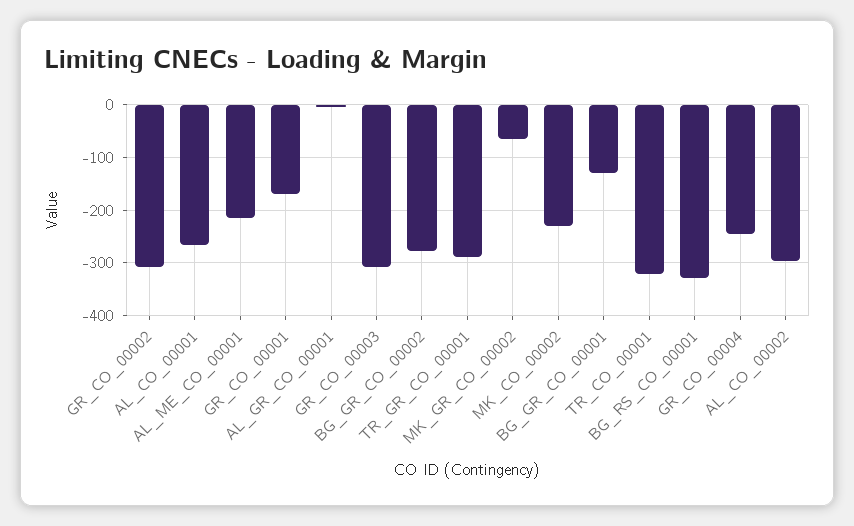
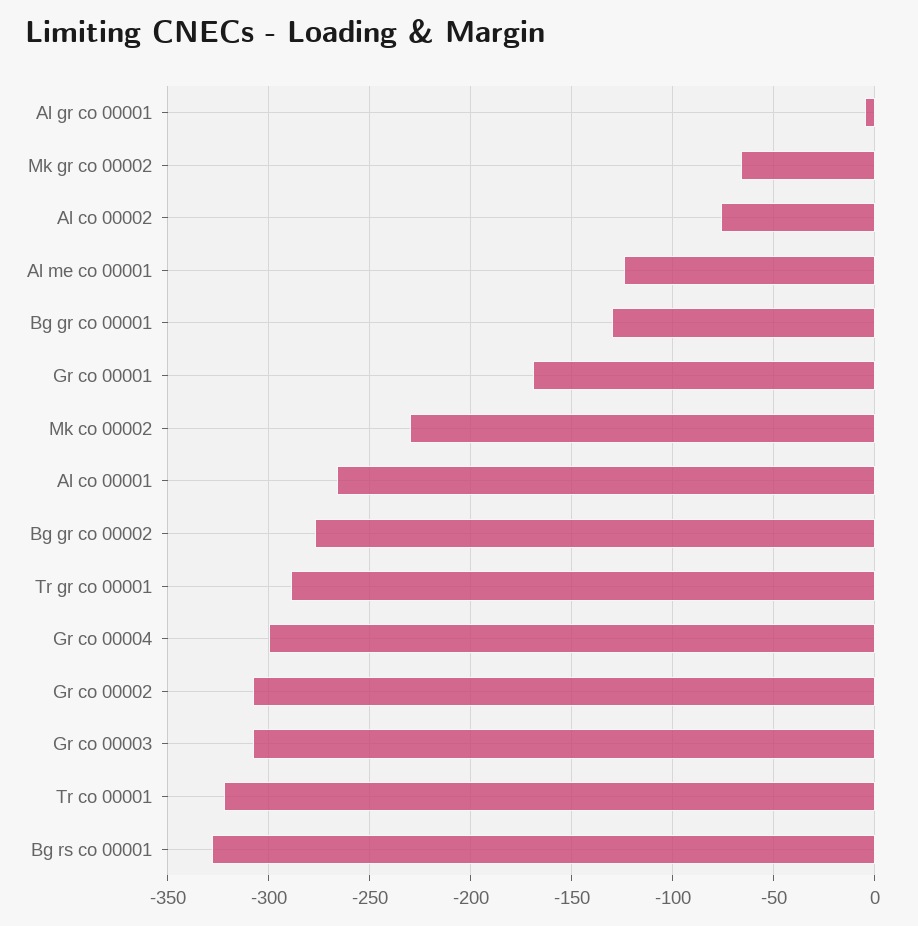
AL_ME_CO_00001: -220 -> -125
GR_CO_00004: -240 -> -300
AL_CO_00002: -300 -> -75

